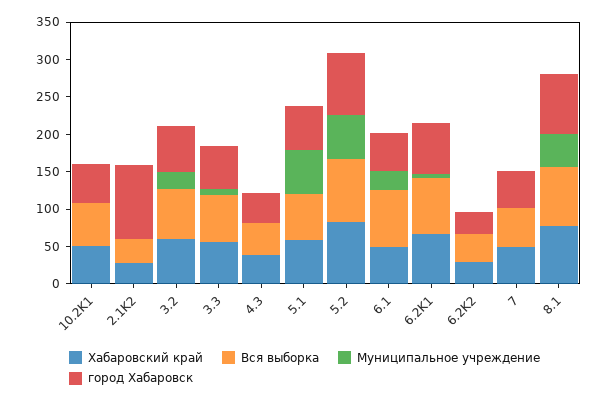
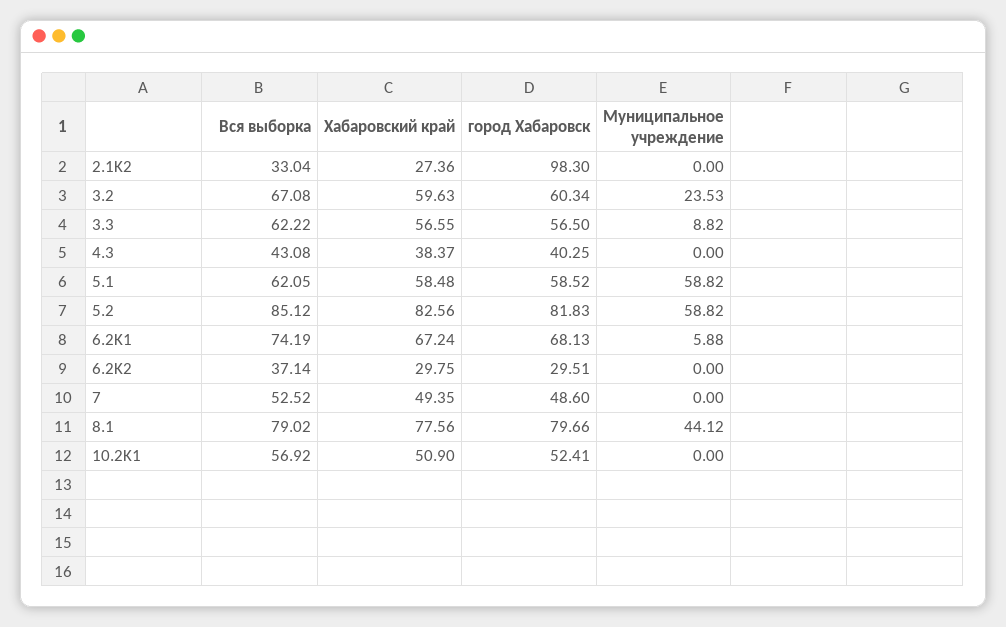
Хабаровский край, 6.1: 50 -> none
Вся выборка, 6.1: 75 -> none
Муниципальное учреждение, 6.1: 25 -> none
город Хабаровск, 6.1: 50 -> none

